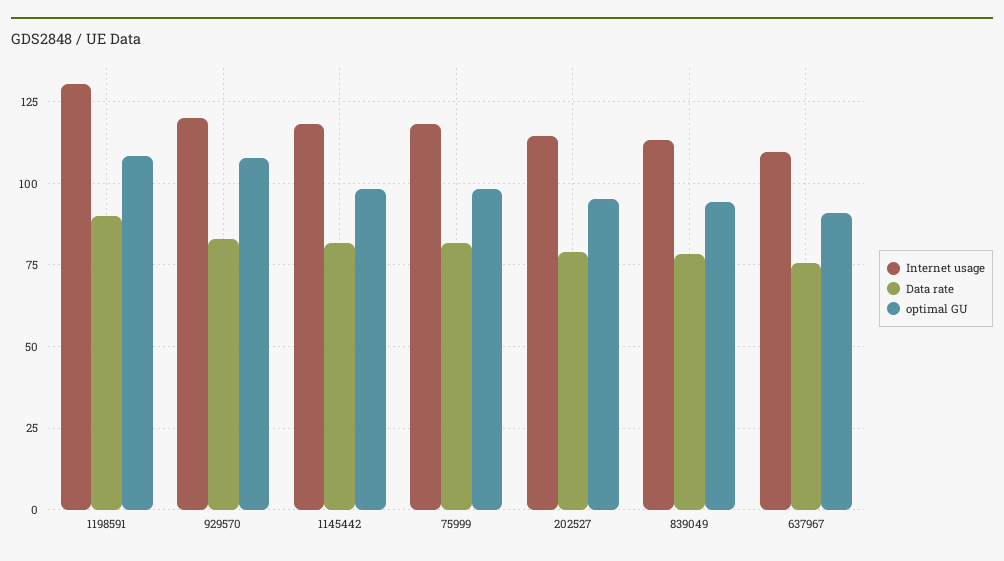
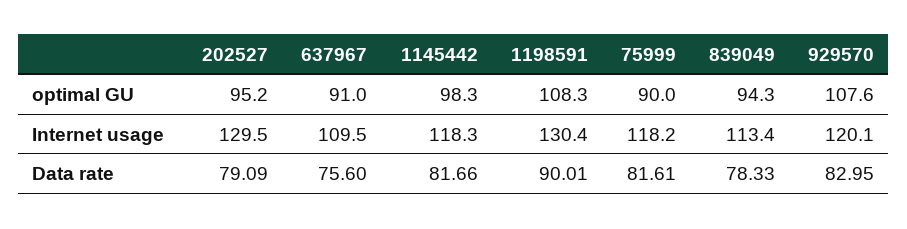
optimal GU, 75999: 97.5 -> 90
Internet usage, 202527: 115 -> 129.5

